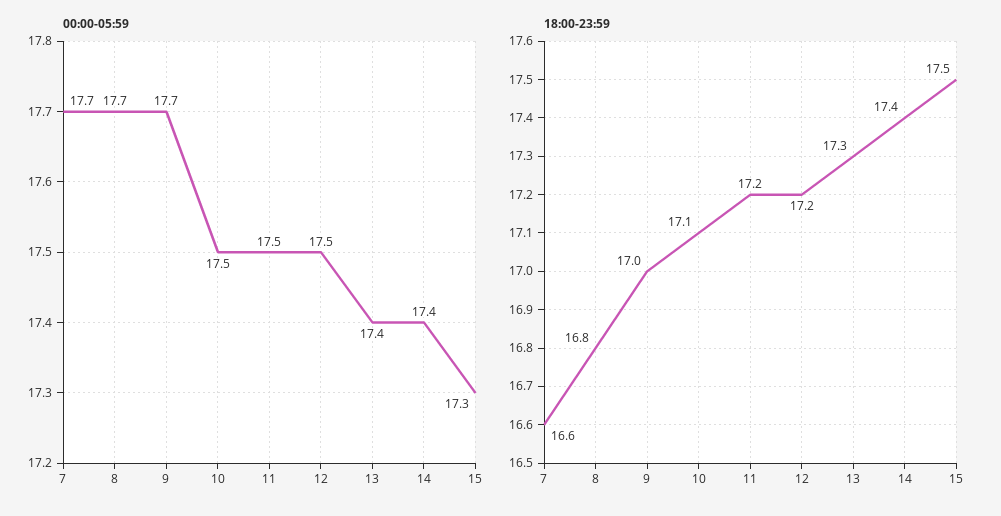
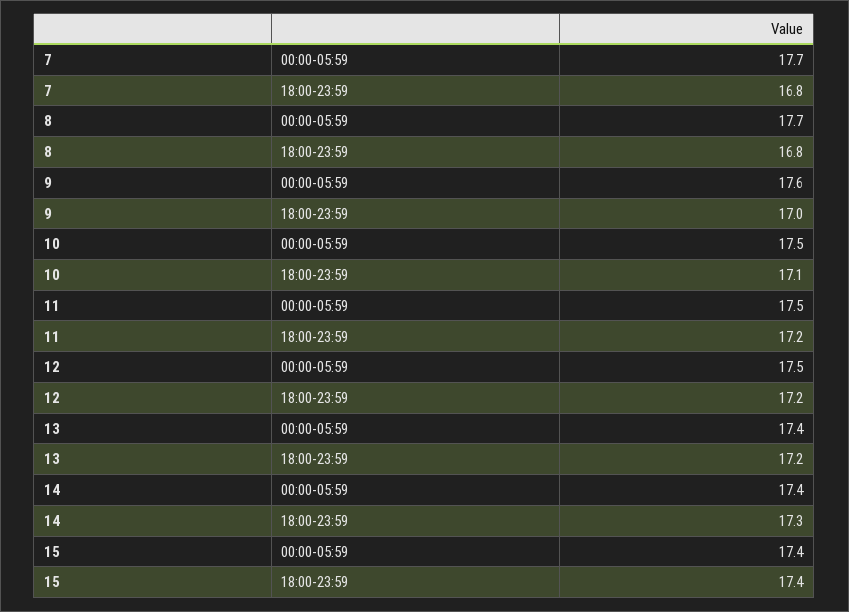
00:00-05:59, 9: 17.7 -> 17.6
00:00-05:59, 15: 17.3 -> 17.4
18:00-23:59, 7: 16.6 -> 16.8
18:00-23:59, 13: 17.3 -> 17.2
18:00-23:59, 14: 17.4 -> 17.3
18:00-23:59, 15: 17.5 -> 17.4

